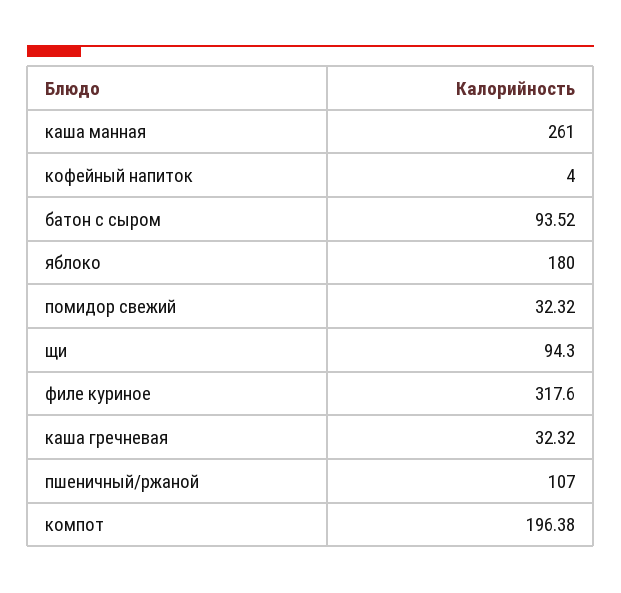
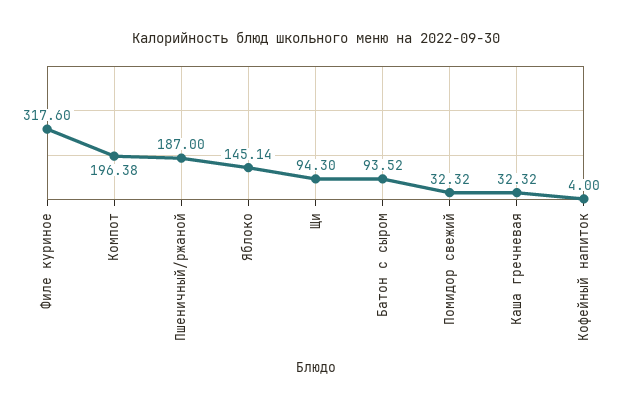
каша манная: 261 -> none
яблоко: 180 -> 145.14
пшеничный/ржаной: 107 -> 187

